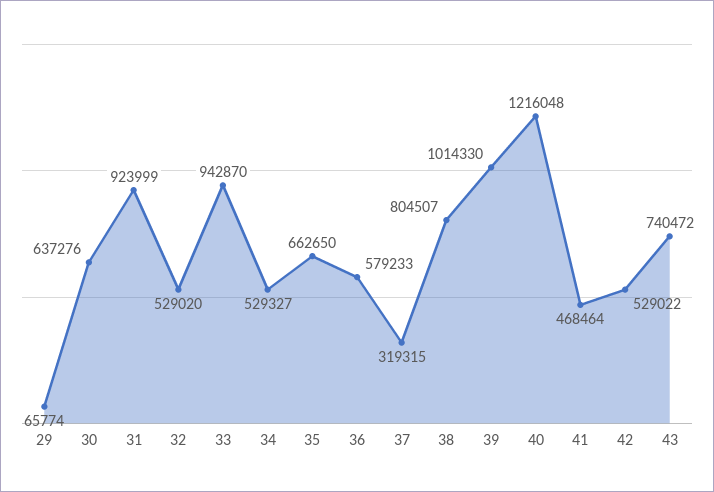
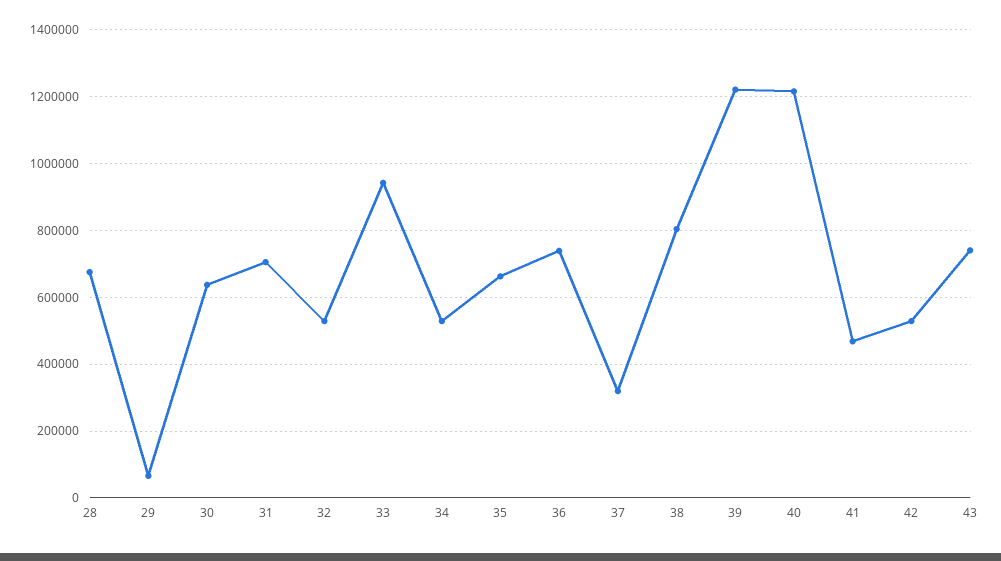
31: 923999 -> 700000
36: 579233 -> 740000
39: 1014330 -> 1220000
28: none -> 680000

